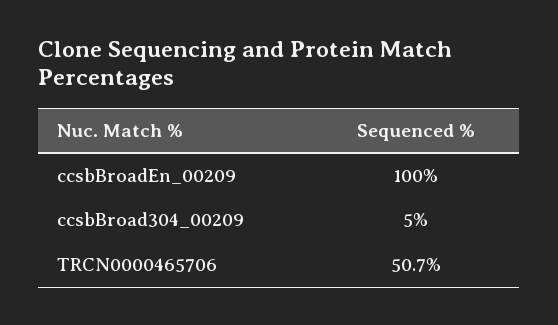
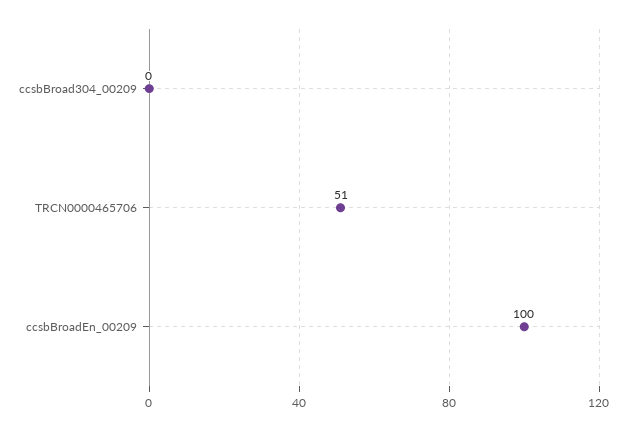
ccsbBroad304_00209: 5 -> 0

